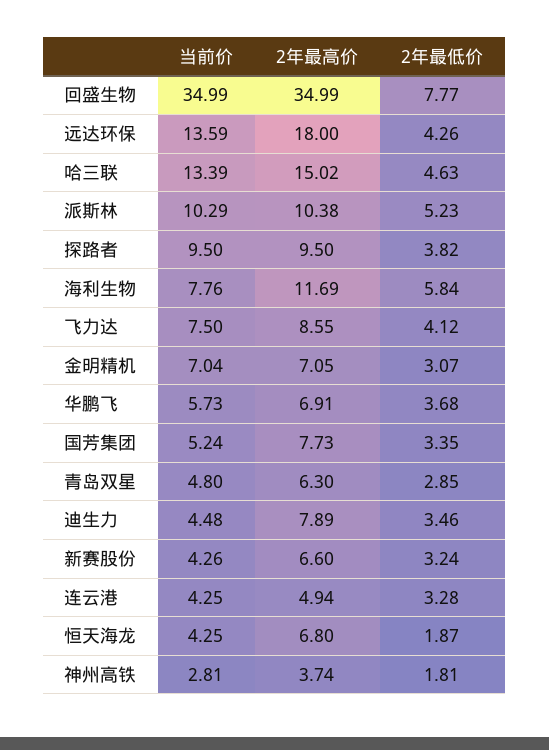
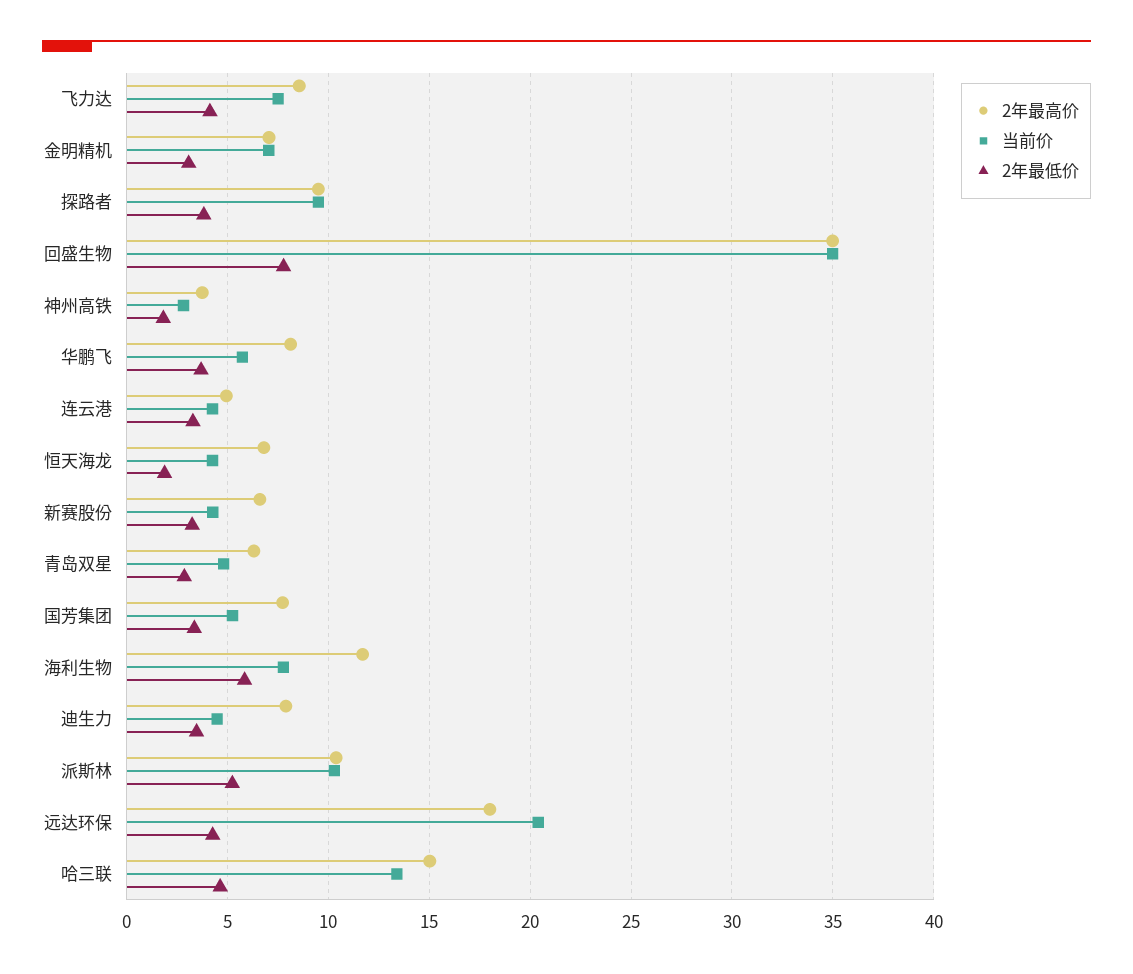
当前价, 远达环保: 13.59 -> 20.5
2年最高价, 华鹏飞: 6.91 -> 8

